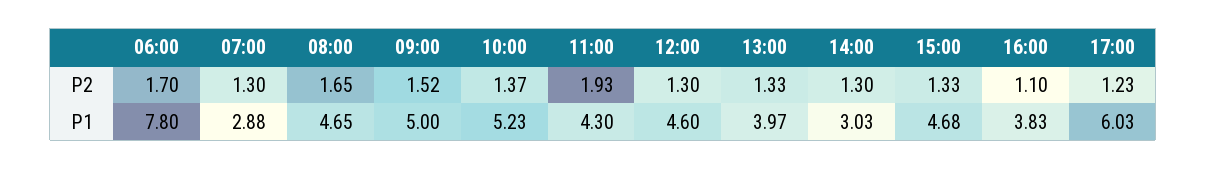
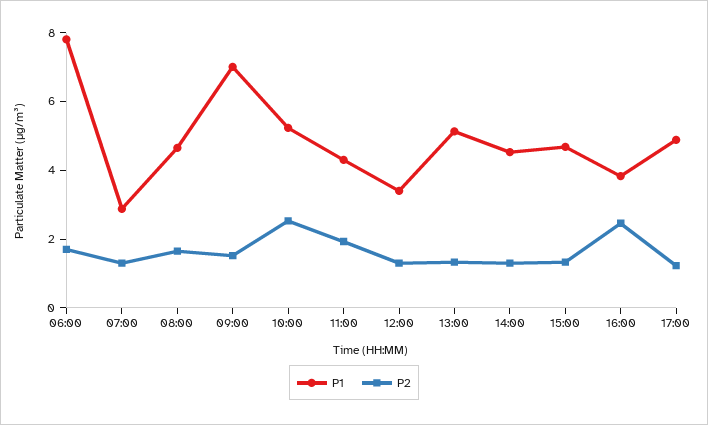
P2, 10:00: 1.37 -> 2.5
P2, 16:00: 1.1 -> 2.5
P1, 09:00: 5 -> 7
P1, 12:00: 4.6 -> 3.5
P1, 13:00: 3.97 -> 5
P1, 14:00: 3.03 -> 4.5
P1, 17:00: 6.03 -> 5

